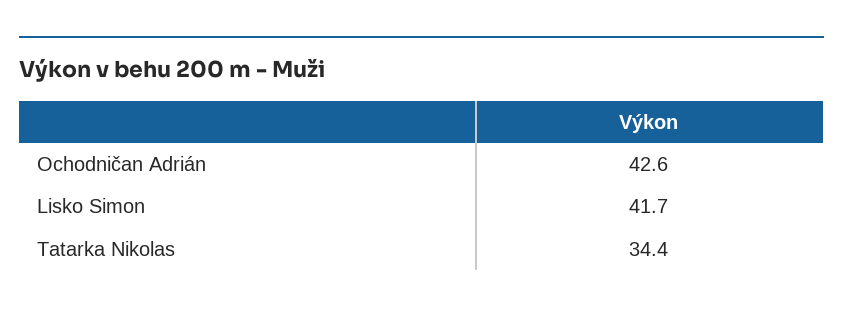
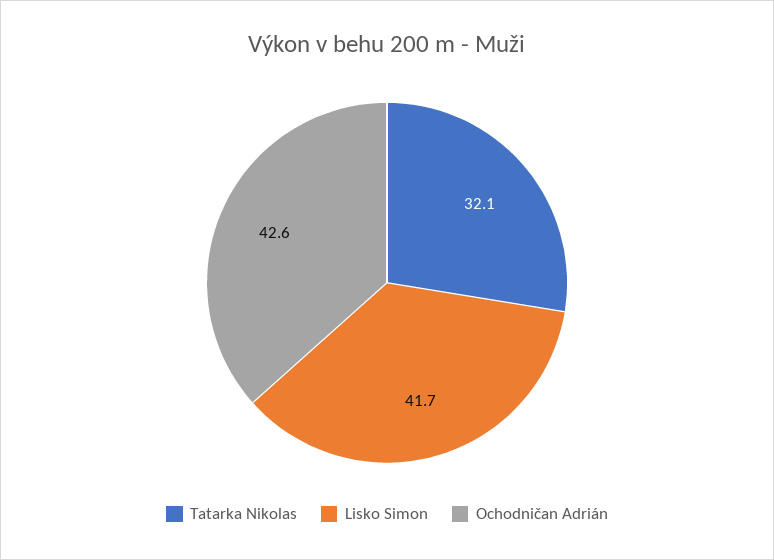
Tatarka Nikolas: 34.4 -> 32.1

